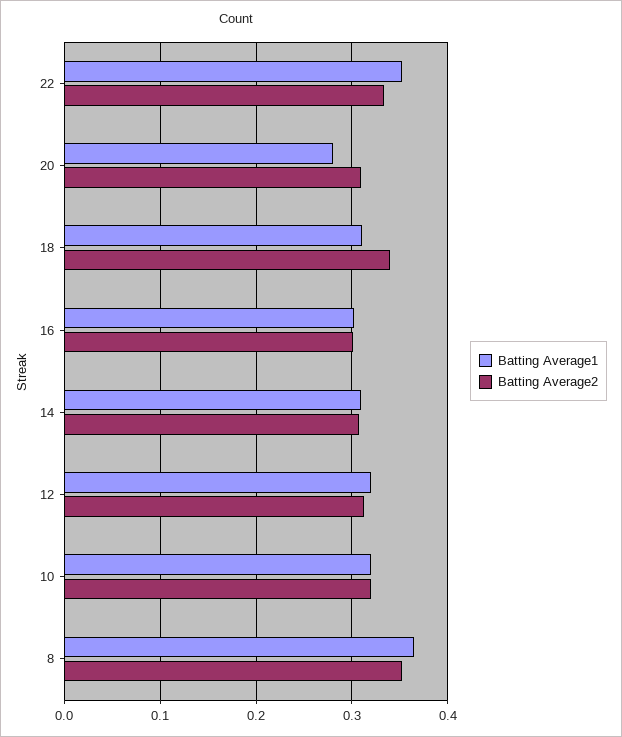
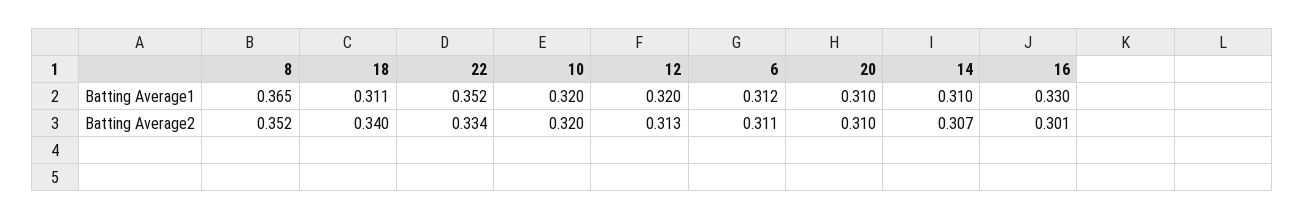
Batting Average1, 20: 0.28 -> 0.31
Batting Average1, 16: 0.3 -> 0.33
Batting Average1, 6: none -> 0.312
Batting Average2, 6: none -> 0.311

